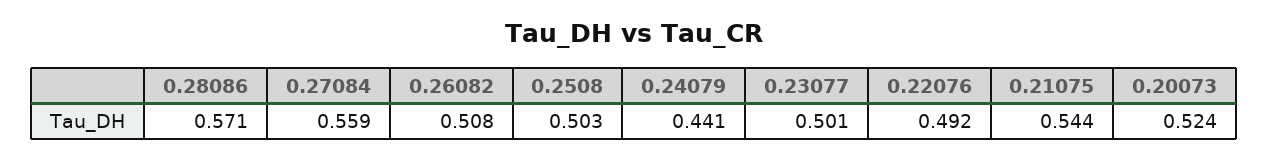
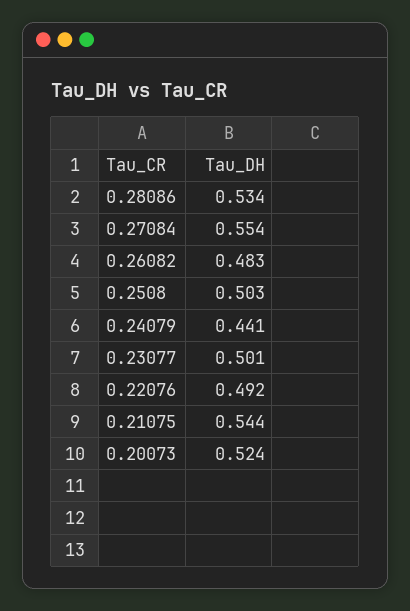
0.28086: 0.571 -> 0.534
0.27084: 0.559 -> 0.554
0.26082: 0.508 -> 0.483

